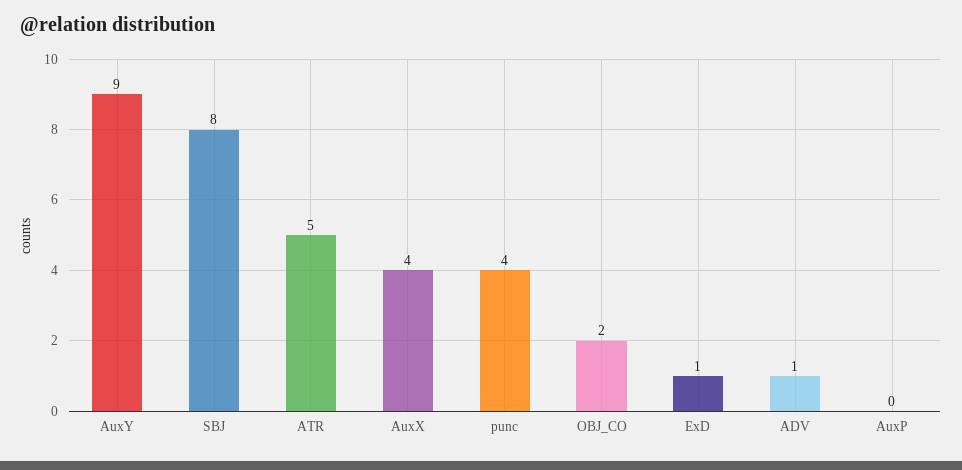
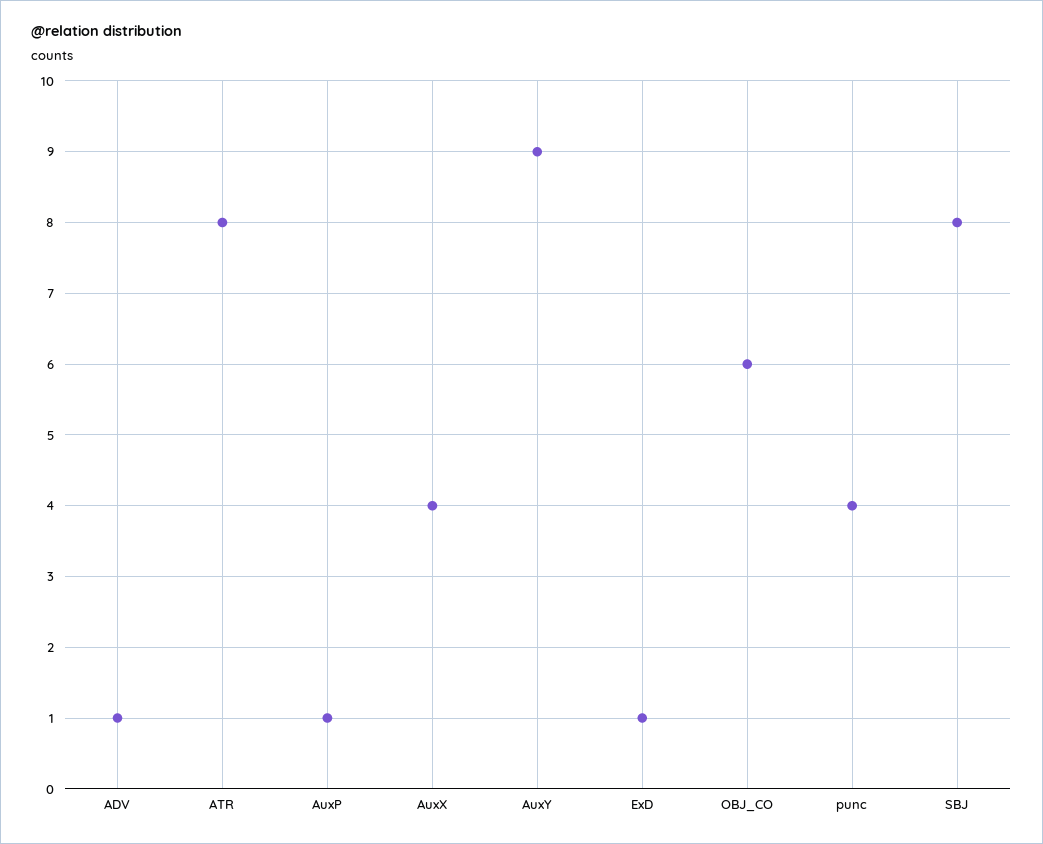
ATR: 5 -> 8
OBJ_CO: 2 -> 6
AuxP: 0 -> 1

